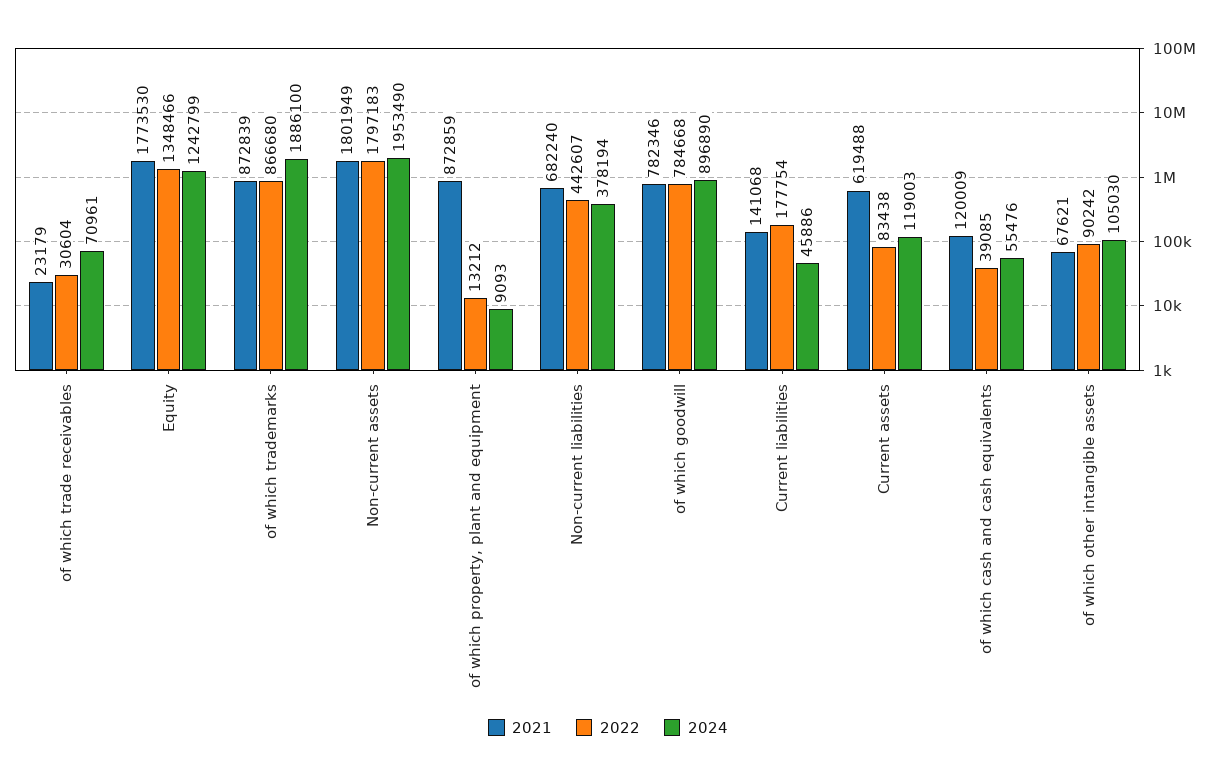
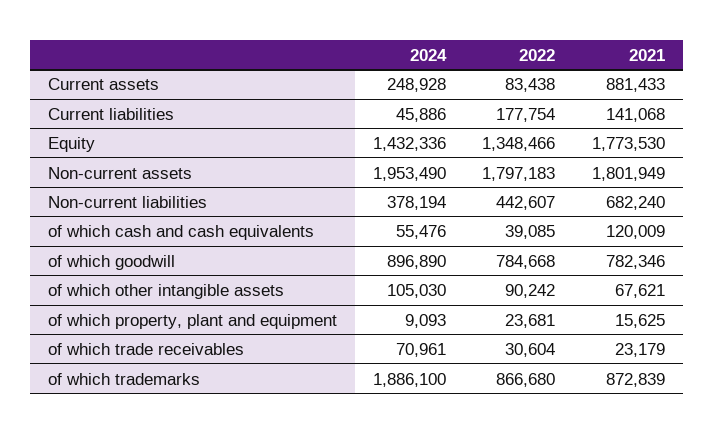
2024, Equity: 1242799 -> 1432336
2021, of which property, plant and equipment: 872859 -> 15625
2022, of which property, plant and equipment: 13212 -> 23681
2021, Current assets: 619488 -> 881433
2024, Current assets: 119003 -> 248928

